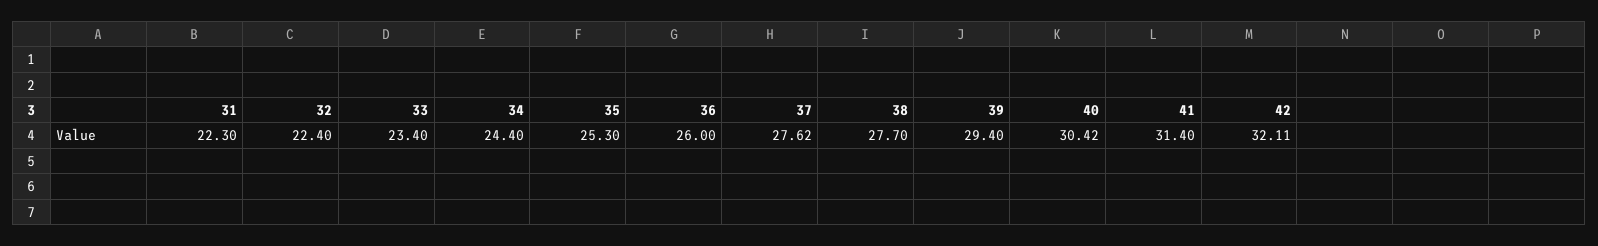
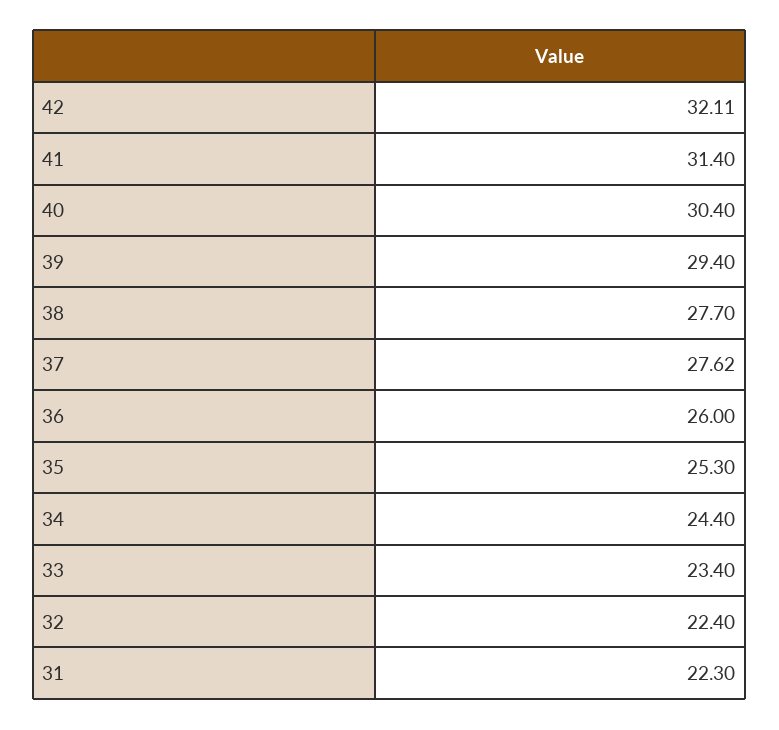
40: 30.42 -> 30.4

